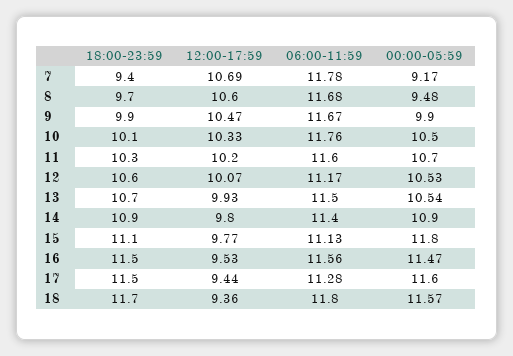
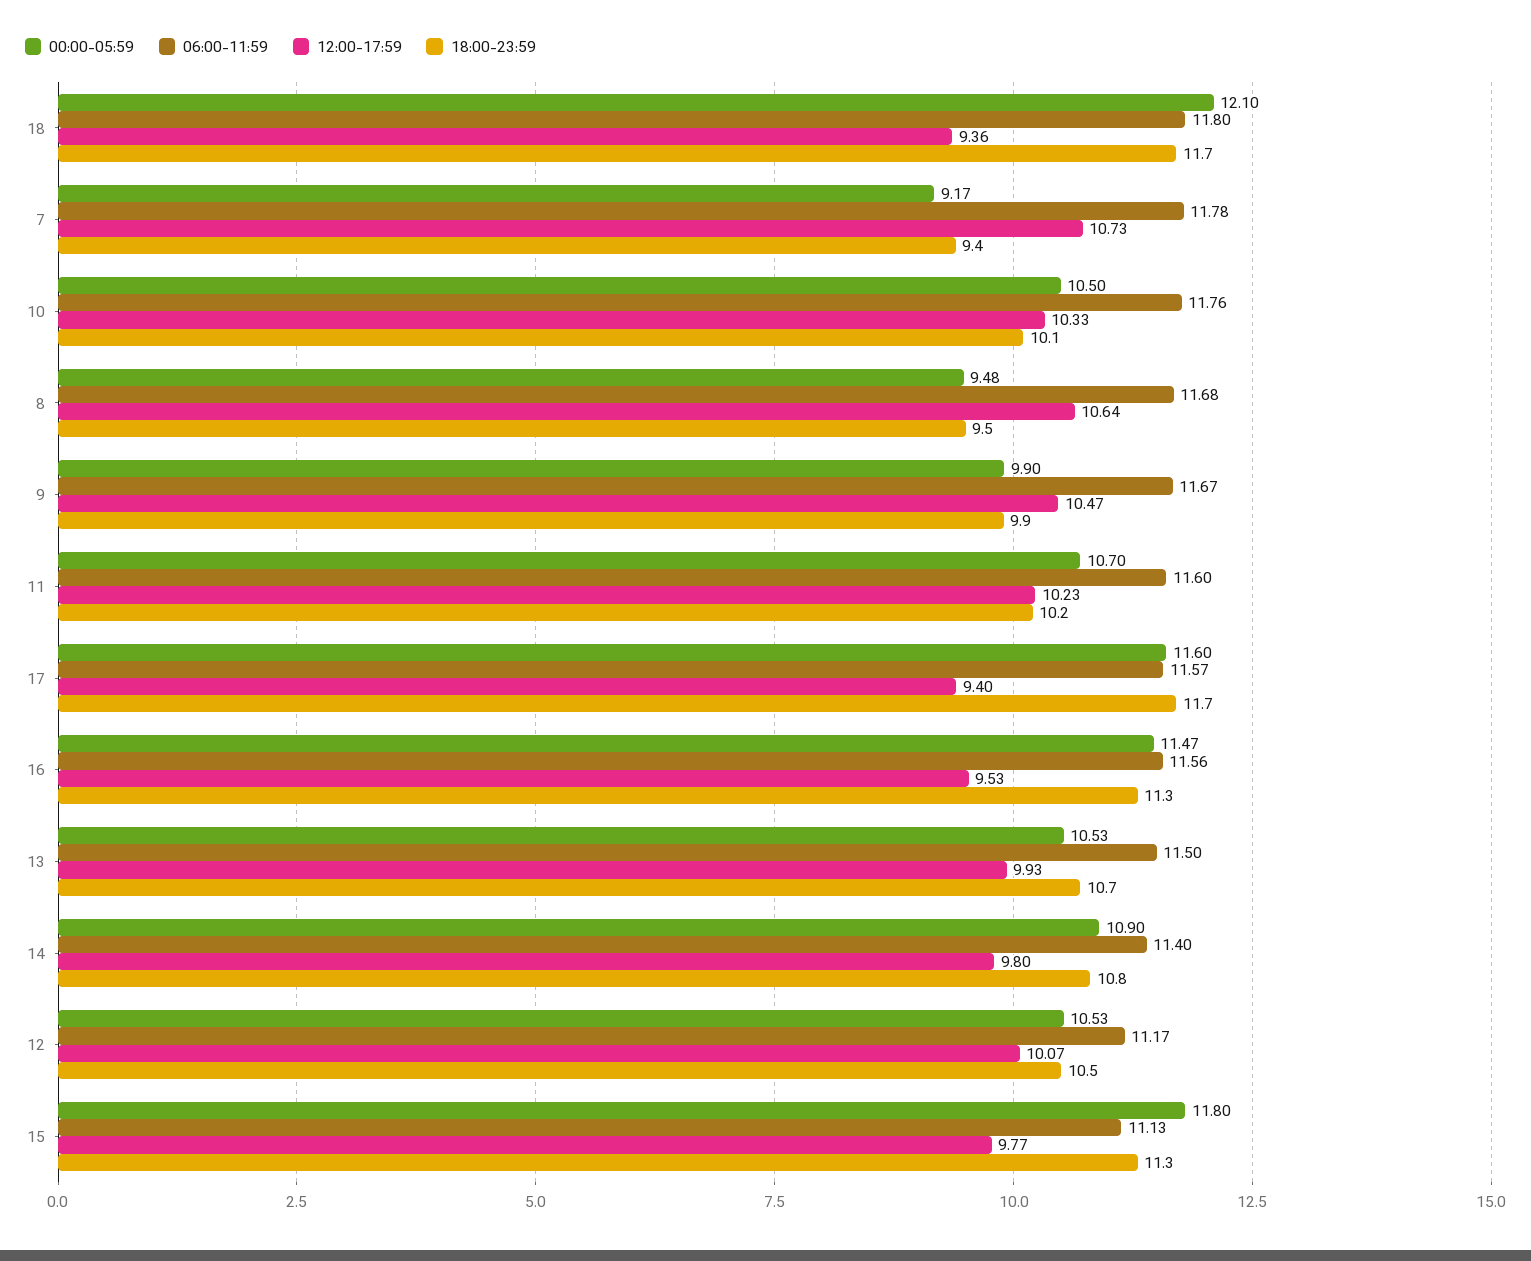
12:00-17:59, 7: 10.69 -> 10.73
18:00-23:59, 8: 9.7 -> 9.5
12:00-17:59, 8: 10.6 -> 10.64
18:00-23:59, 11: 10.3 -> 10.2
12:00-17:59, 11: 10.2 -> 10.23
18:00-23:59, 12: 10.6 -> 10.5
00:00-05:59, 13: 10.54 -> 10.53
18:00-23:59, 14: 10.9 -> 10.8
18:00-23:59, 15: 11.1 -> 11.3
18:00-23:59, 16: 11.5 -> 11.3
18:00-23:59, 17: 11.5 -> 11.7
12:00-17:59, 17: 9.44 -> 9.4
06:00-11:59, 17: 11.28 -> 11.57
00:00-05:59, 18: 11.57 -> 12.1

